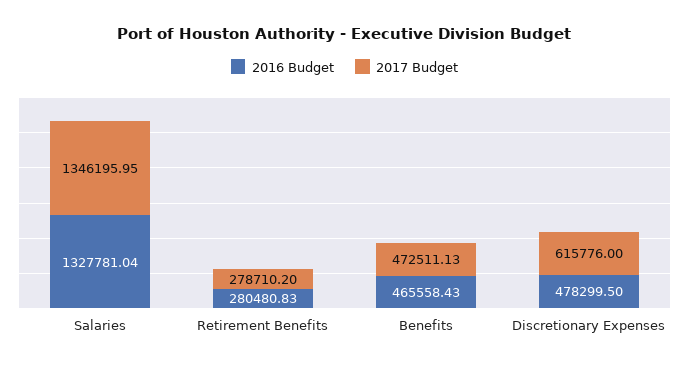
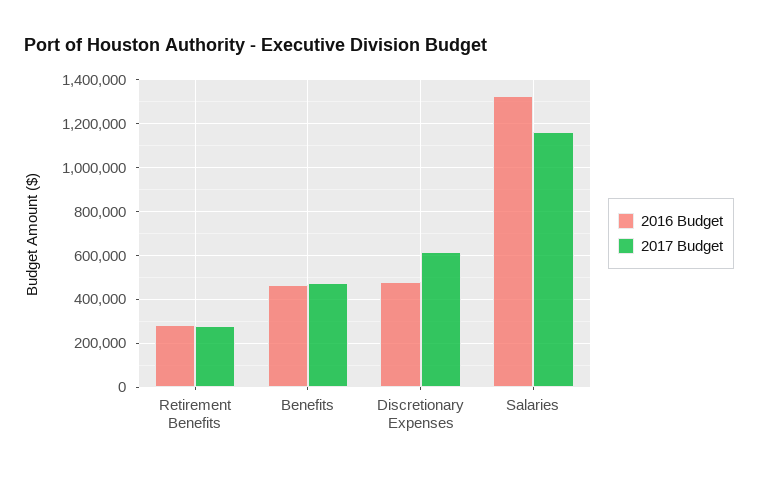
2017 Budget, Salaries: 1346195.95 -> 1150000

